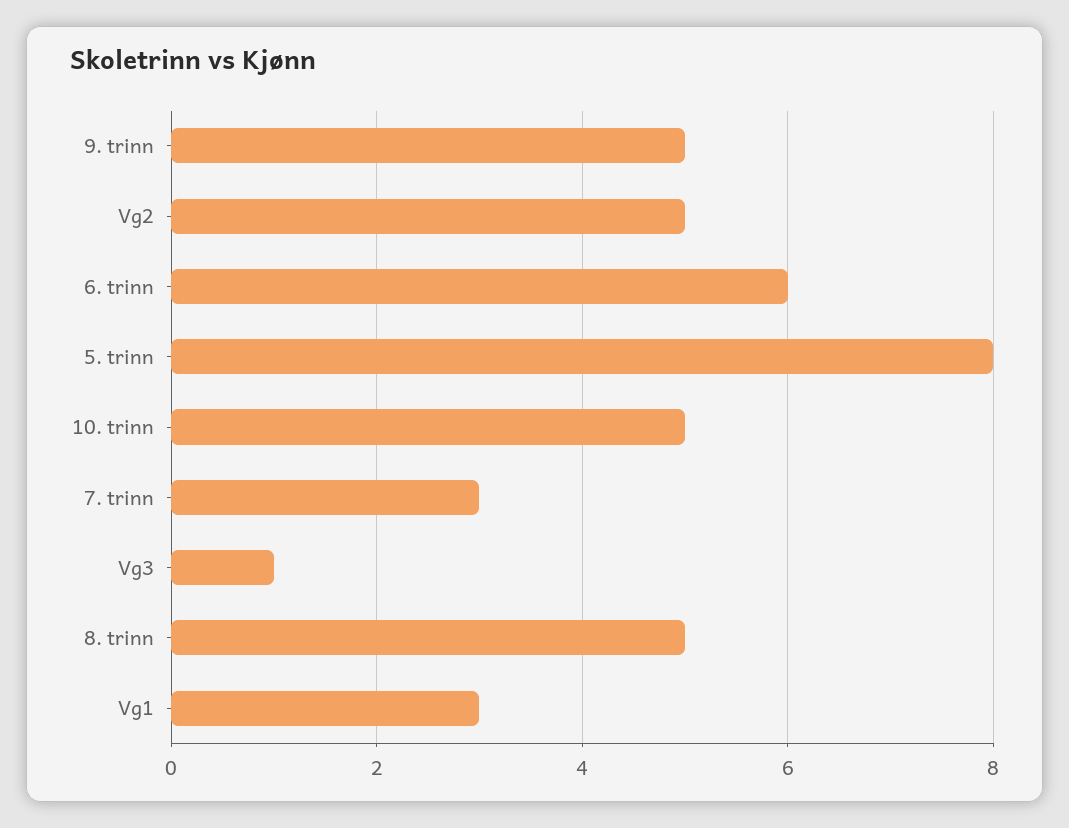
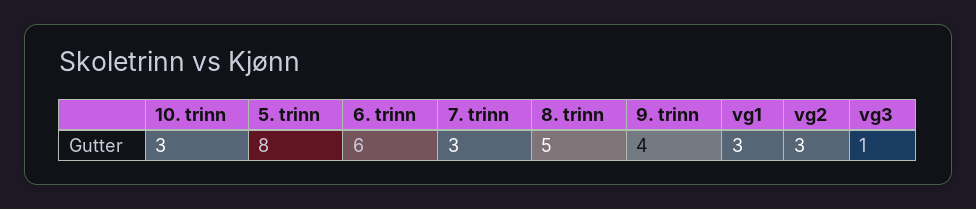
9. trinn: 5 -> 4
Vg2: 5 -> 3
10. trinn: 5 -> 3

